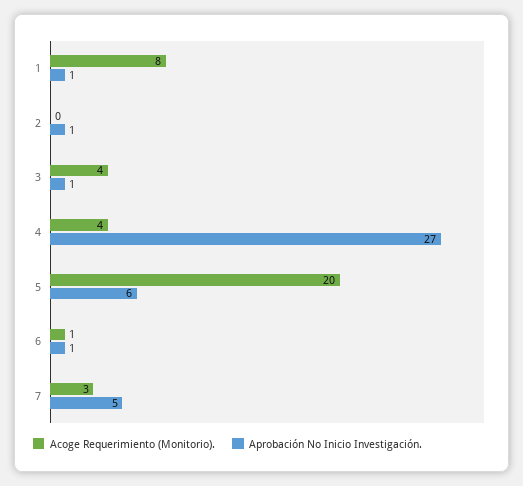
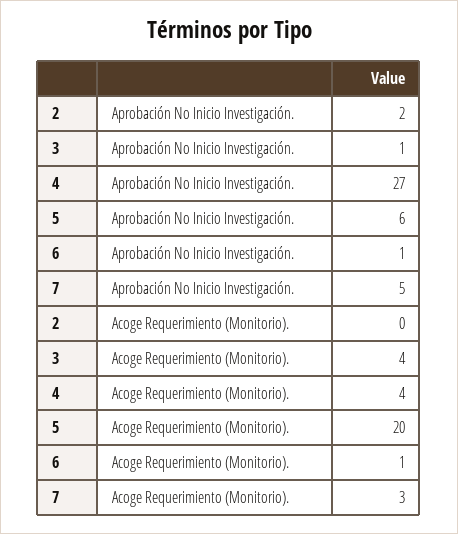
Acoge Requerimiento (Monitorio)., 1: 8 -> none
Aprobación No Inicio Investigación., 1: 1 -> none
Aprobación No Inicio Investigación., 2: 1 -> 2

